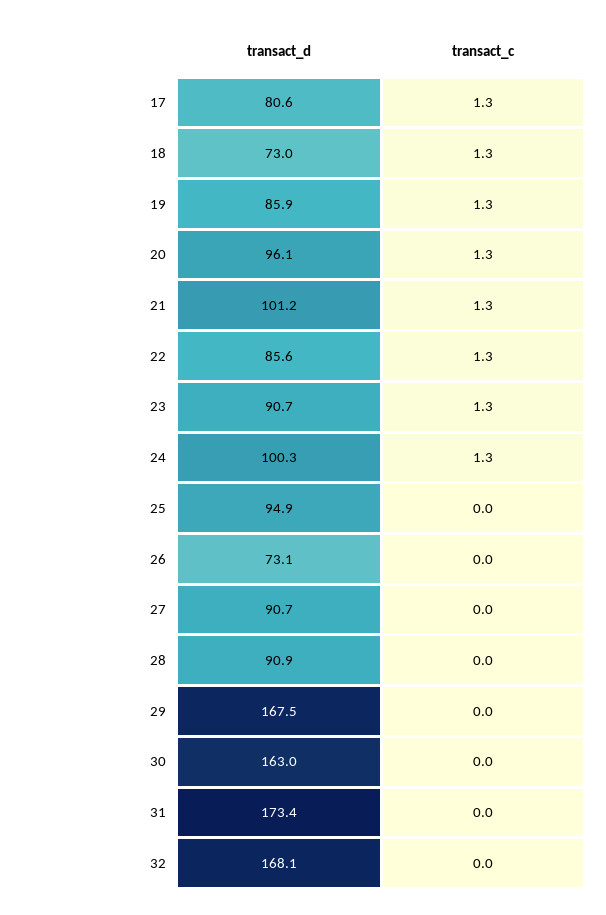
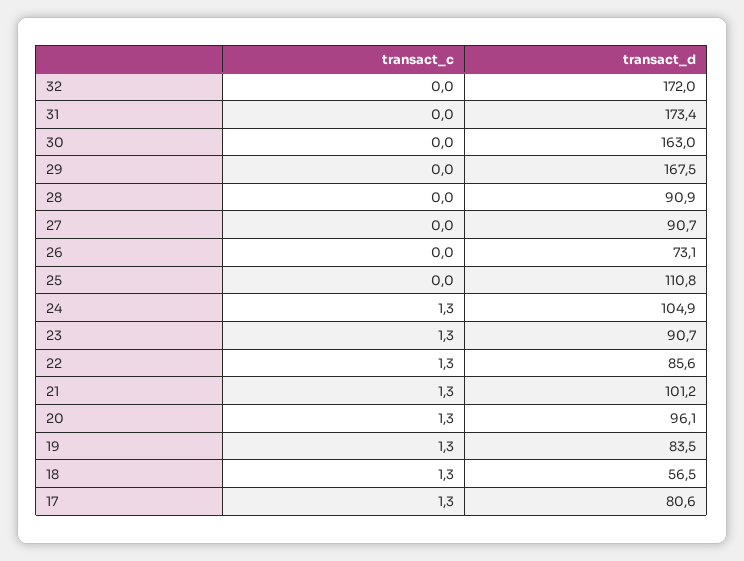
transact_d, 18: 73 -> 56.5
transact_d, 19: 85.9 -> 83.5
transact_d, 24: 100.3 -> 104.9
transact_d, 25: 94.9 -> 110.8
transact_d, 32: 168.1 -> 172

